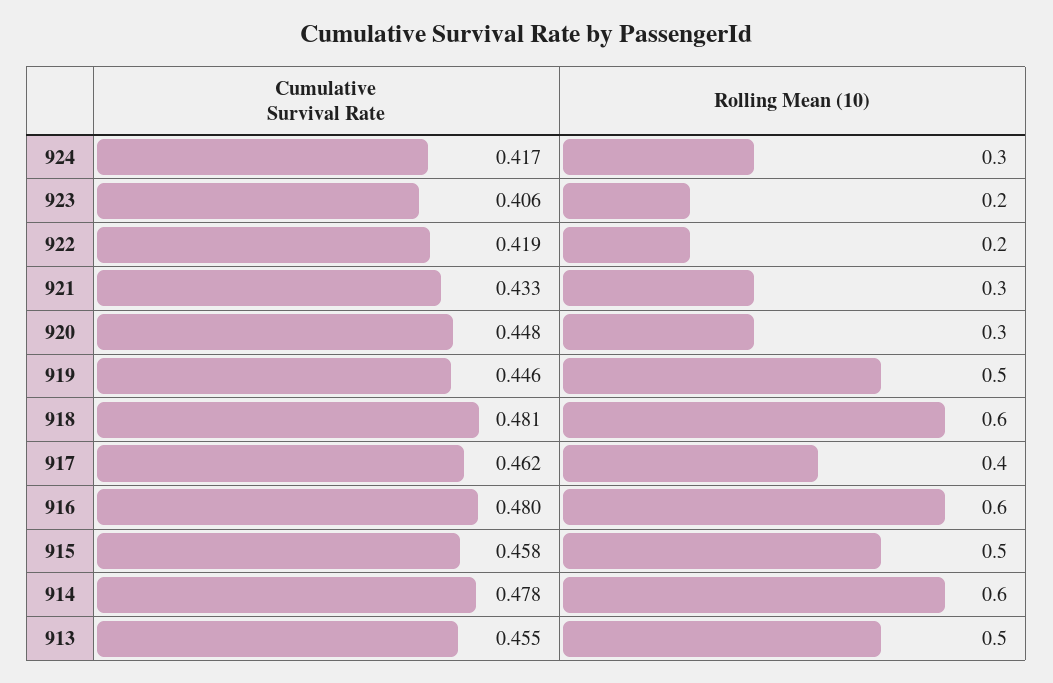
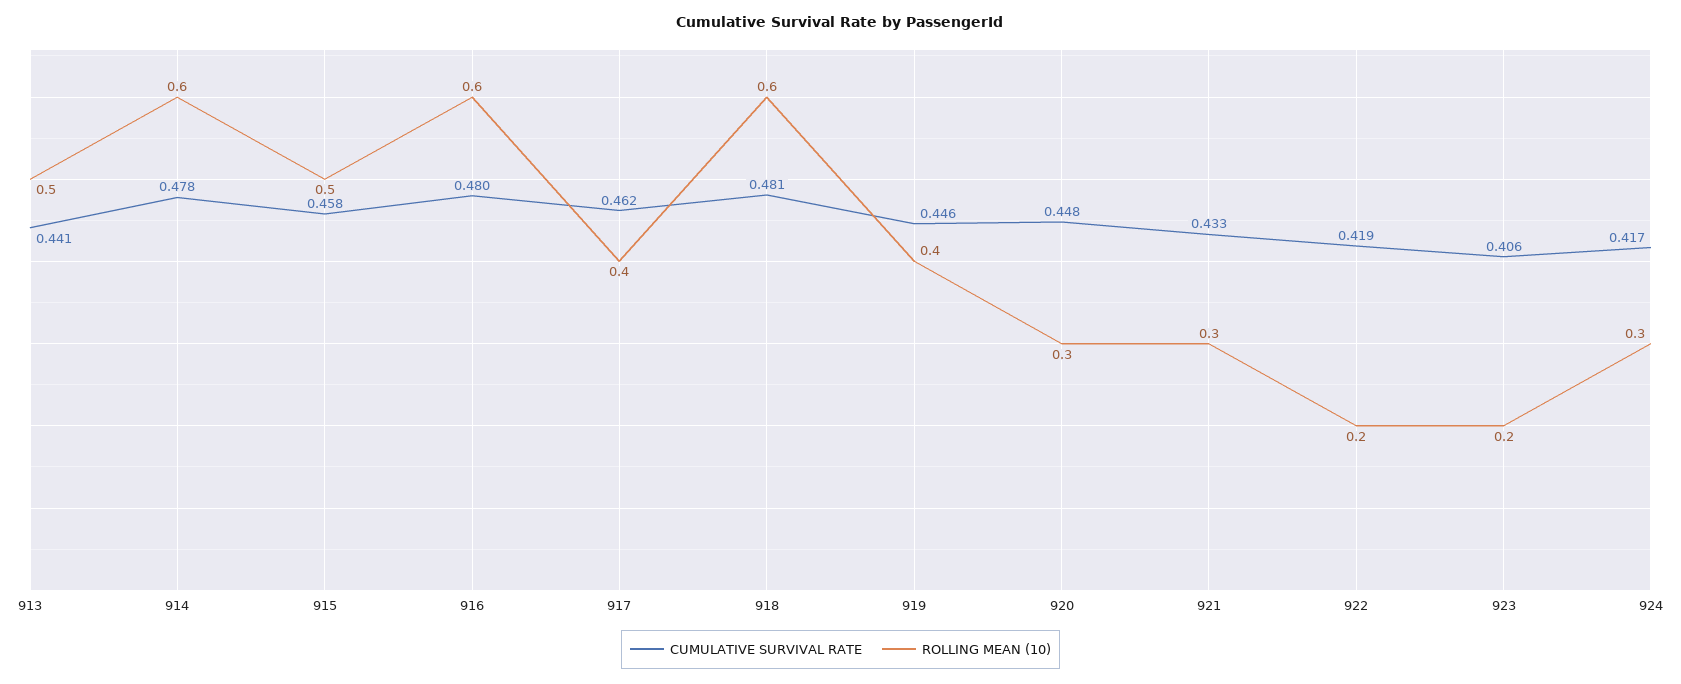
Rolling Mean (10), 919: 0.5 -> 0.4
Cumulative Survival Rate, 913: 0.455 -> 0.441

